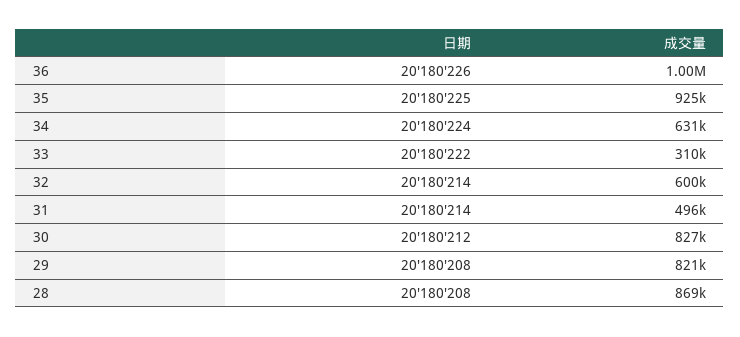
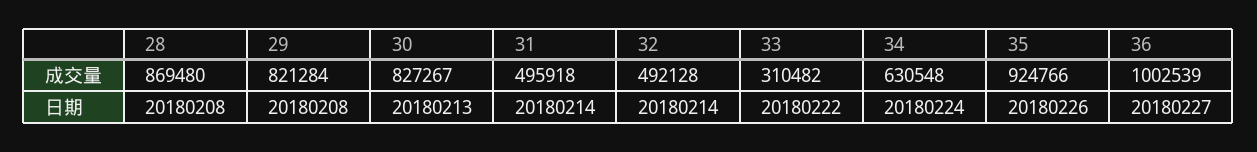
日期, 36: 20180226 -> 20180227
日期, 35: 20180225 -> 20180226
成交量, 32: 600000 -> 492128
日期, 30: 20180212 -> 20180213

